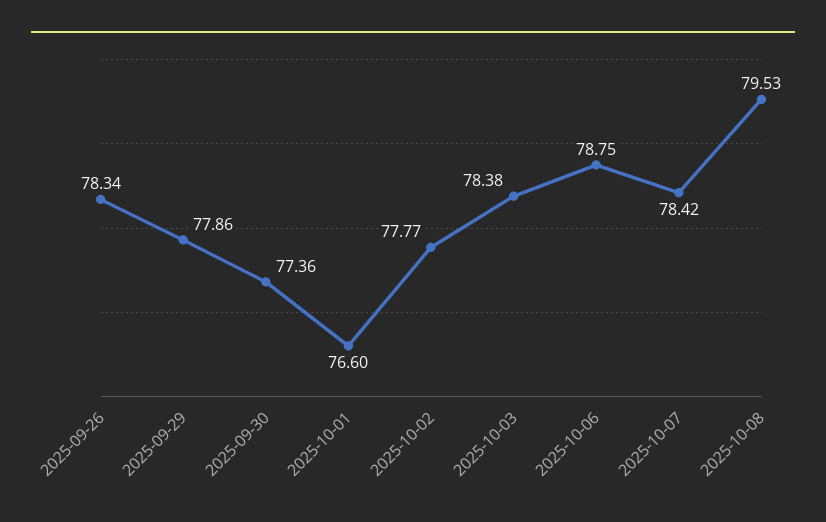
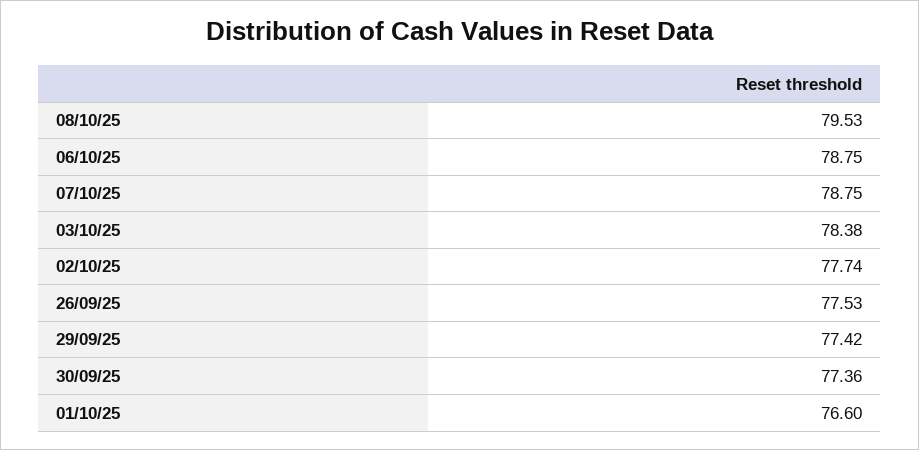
2025-09-26: 78.34 -> 77.53
2025-09-29: 77.86 -> 77.42
2025-10-02: 77.77 -> 77.74
2025-10-07: 78.42 -> 78.75

